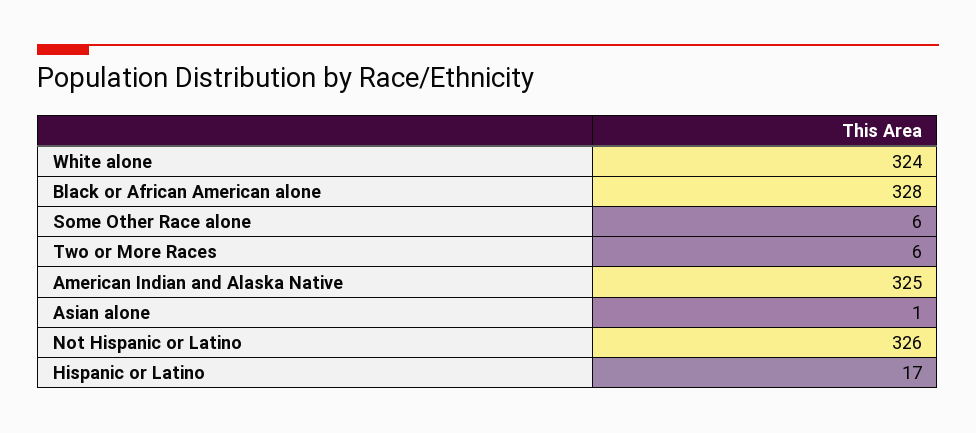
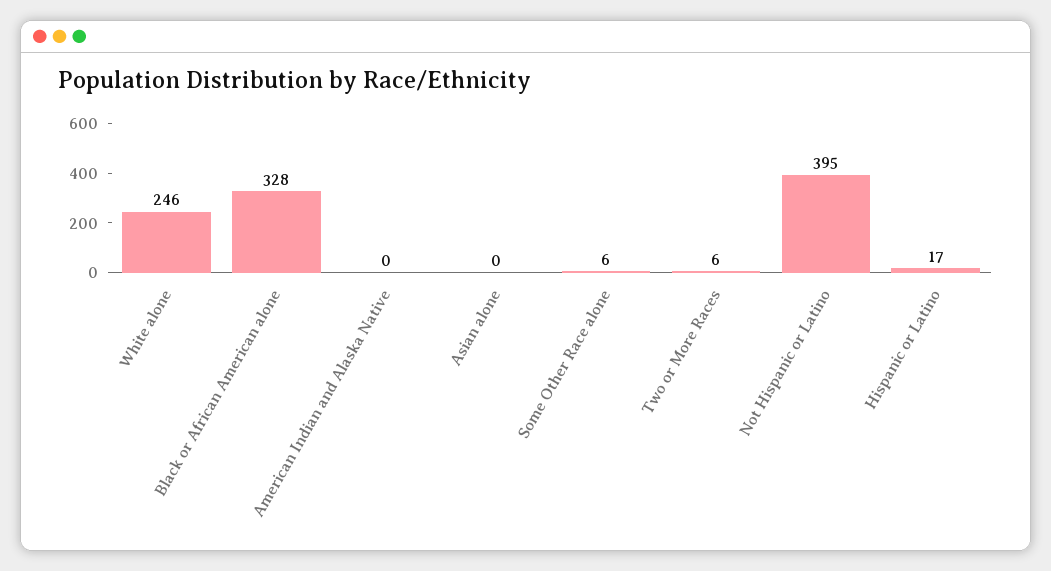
White alone: 324 -> 246
American Indian and Alaska Native: 325 -> 0
Asian alone: 1 -> 0
Not Hispanic or Latino: 326 -> 395

